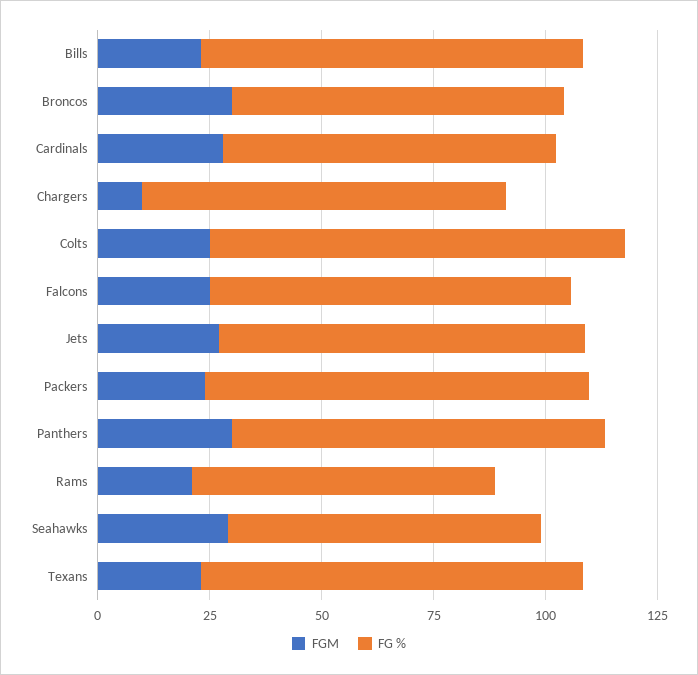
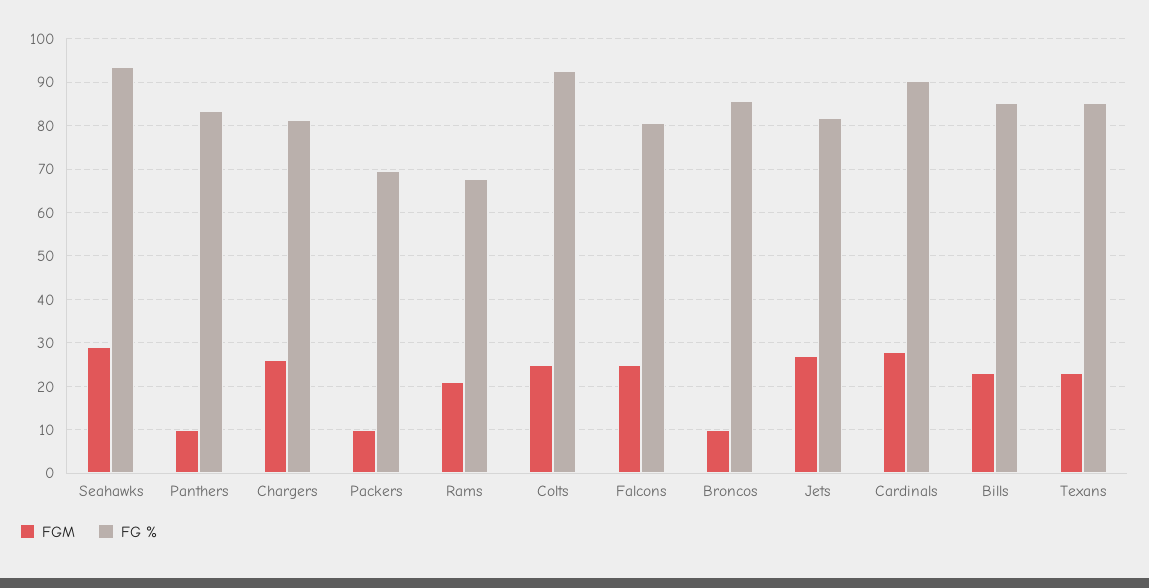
FGM, Broncos: 30 -> 10
FG %, Broncos: 75 -> 86
FG %, Cardinals: 75 -> 90
FGM, Chargers: 10 -> 26
FGM, Packers: 25 -> 10
FG %, Packers: 85 -> 70
FGM, Panthers: 30 -> 10
FG %, Seahawks: 70 -> 94

